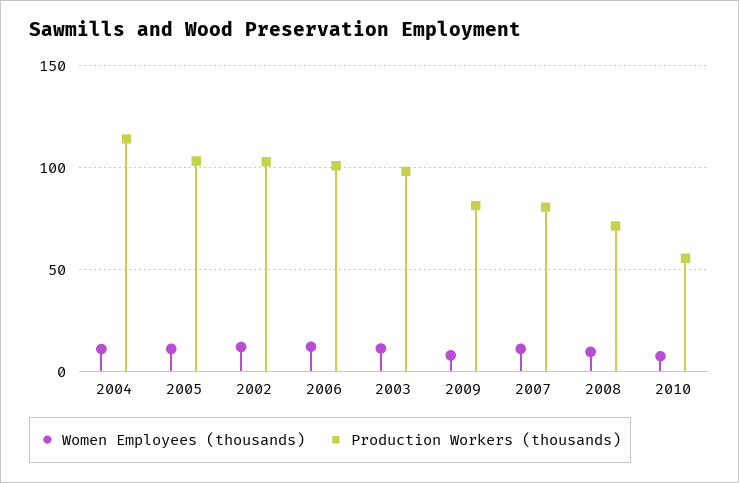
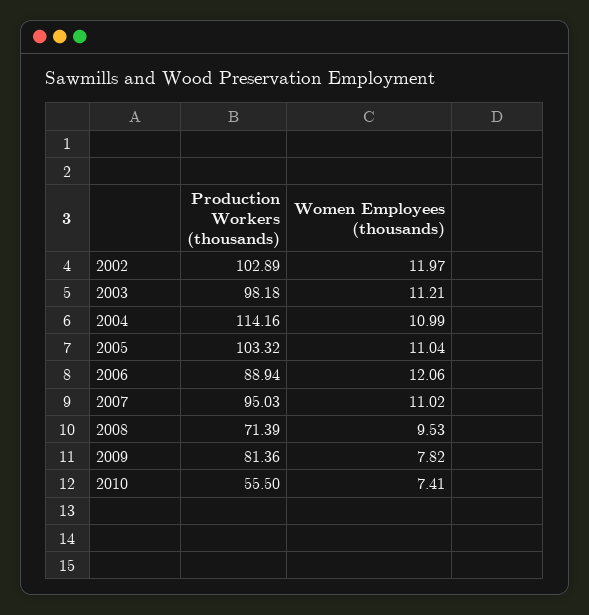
Production Workers (thousands), 2006: 100 -> 88.94
Production Workers (thousands), 2007: 80 -> 95.03

